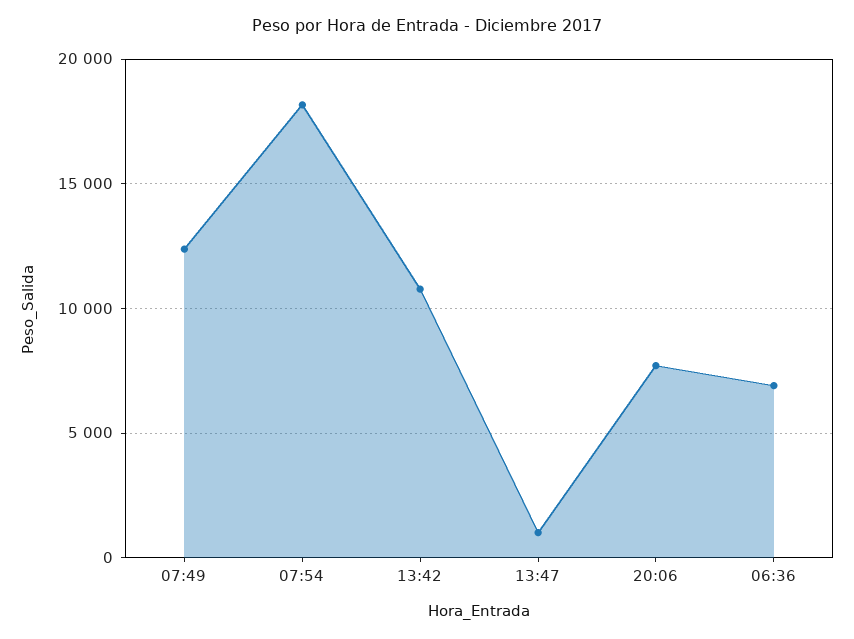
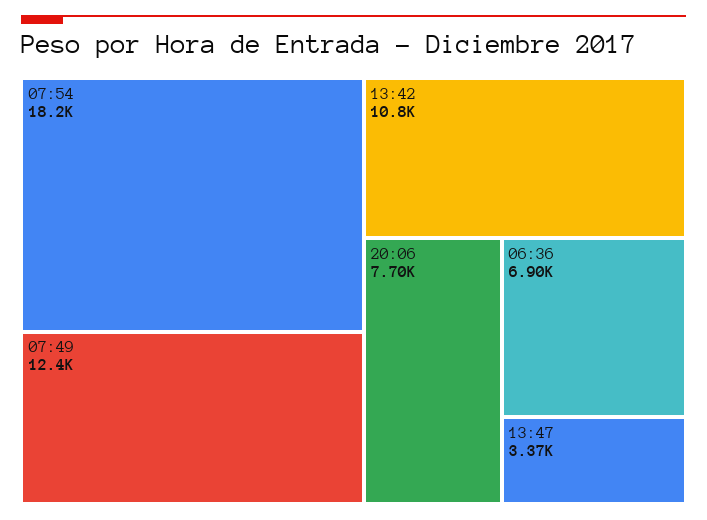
13:47: 1000 -> 3370

